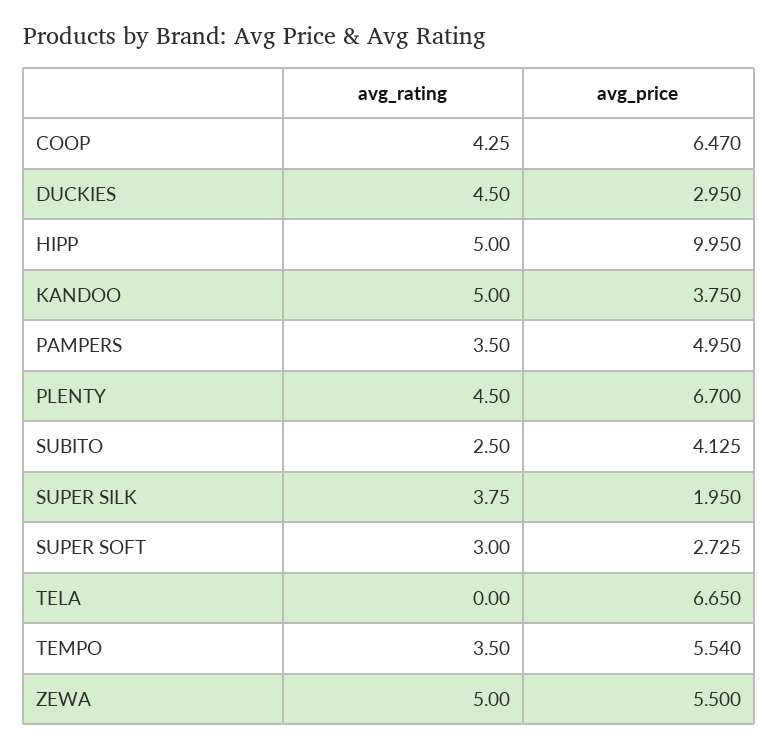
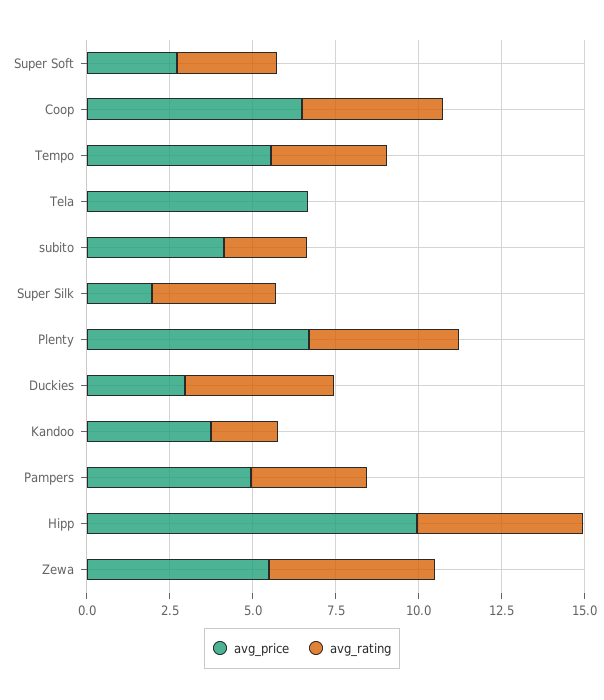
avg_rating, KANDOO: 5 -> 2

